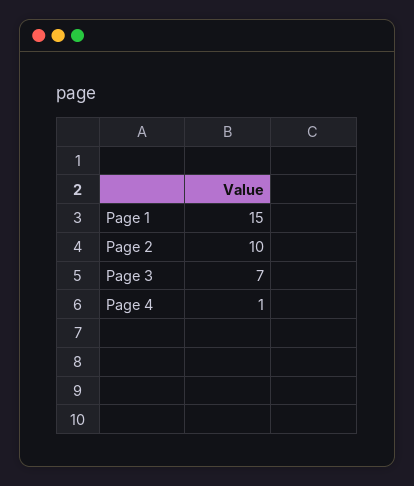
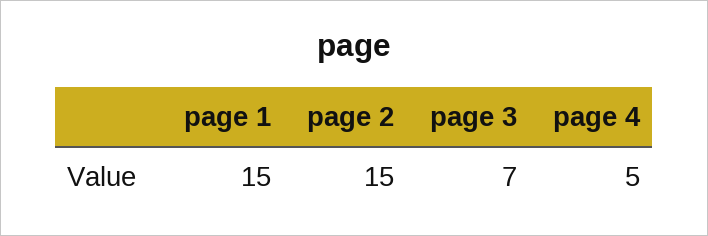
Page 2: 10 -> 15
Page 4: 1 -> 5

